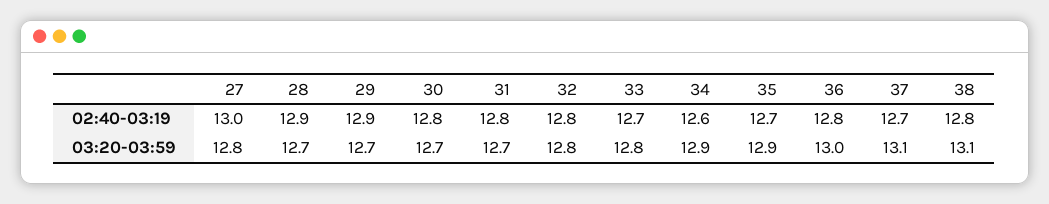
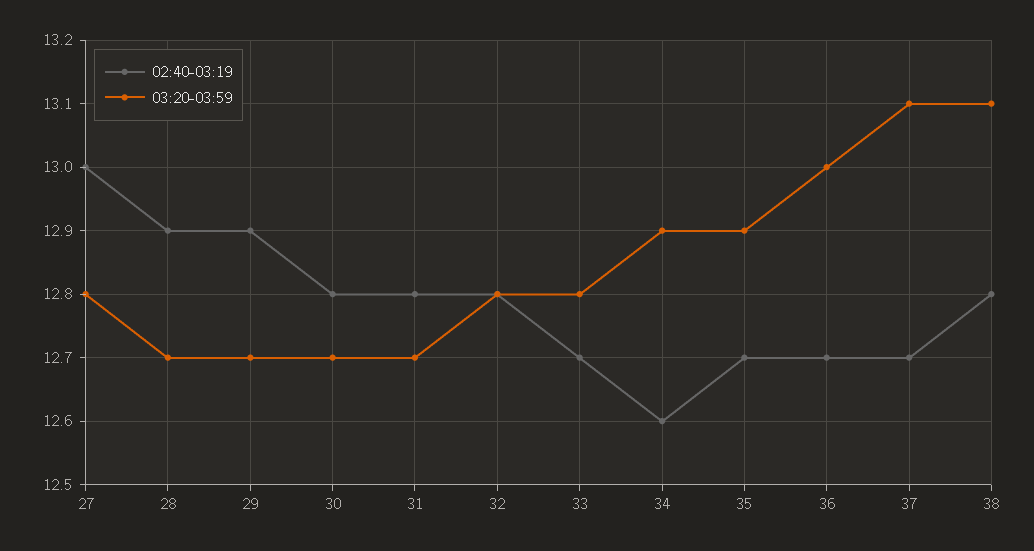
02:40-03:19, 36: 12.8 -> 12.7

